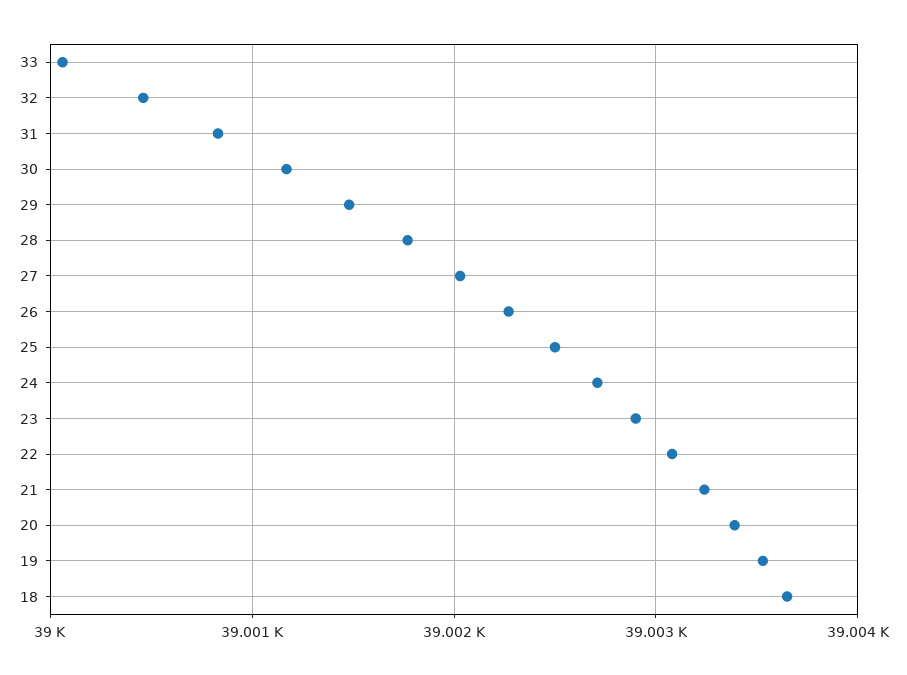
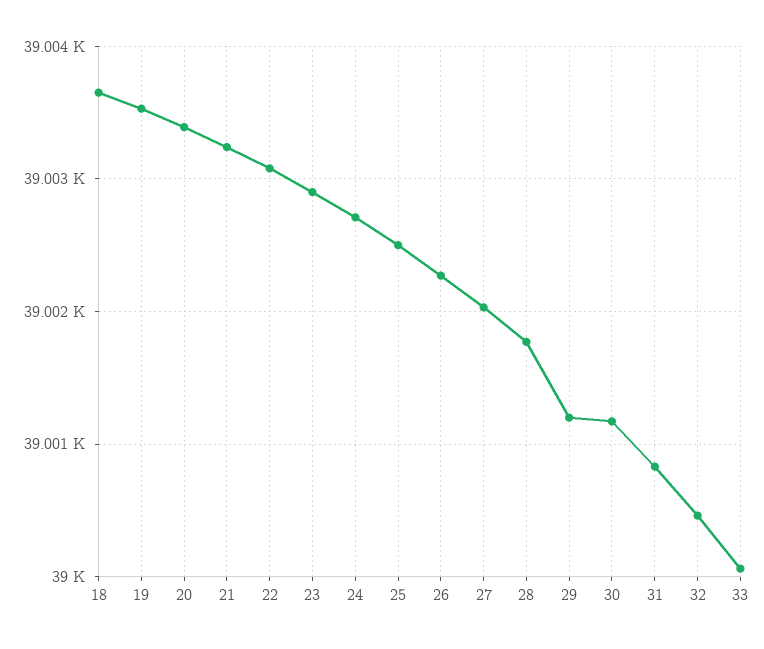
29: 39001.5 -> 39001.2

